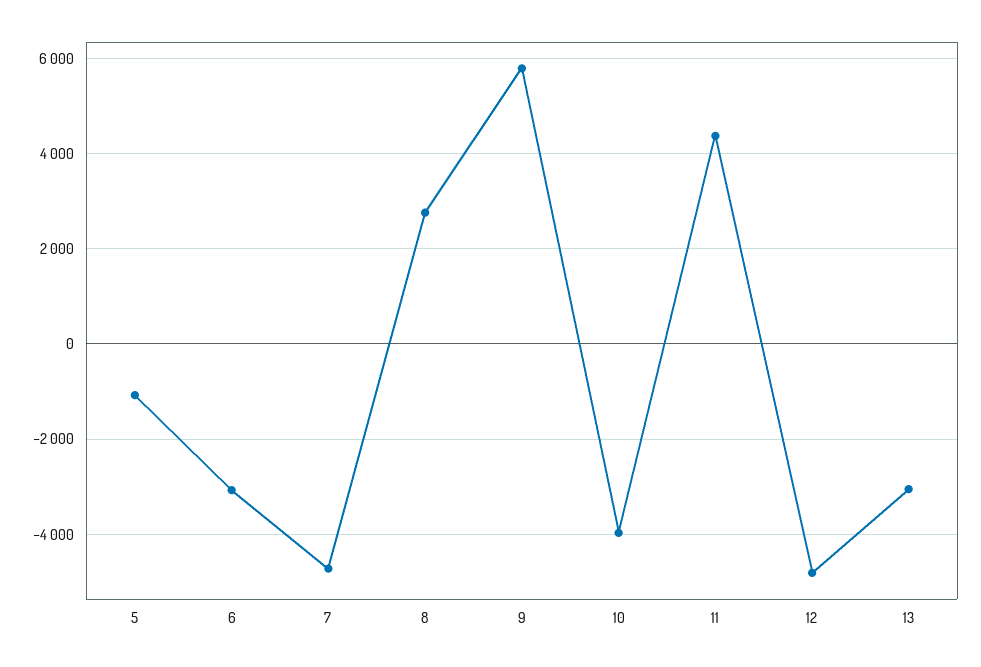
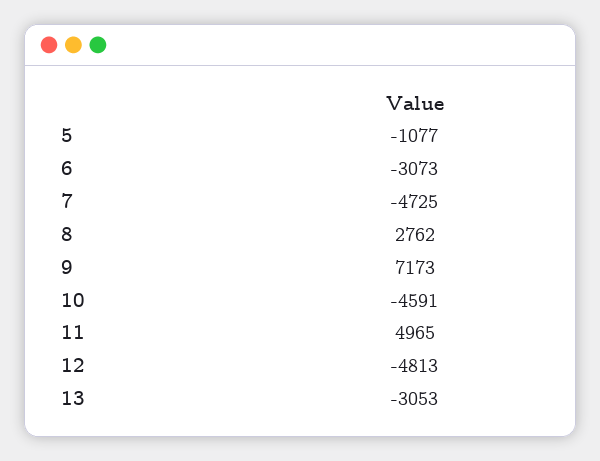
9: 5800 -> 7173
10: -4000 -> -4591
11: 4400 -> 4965

